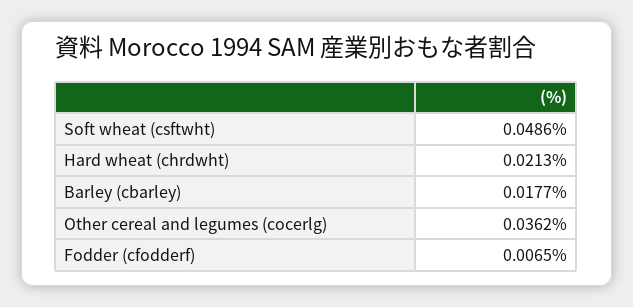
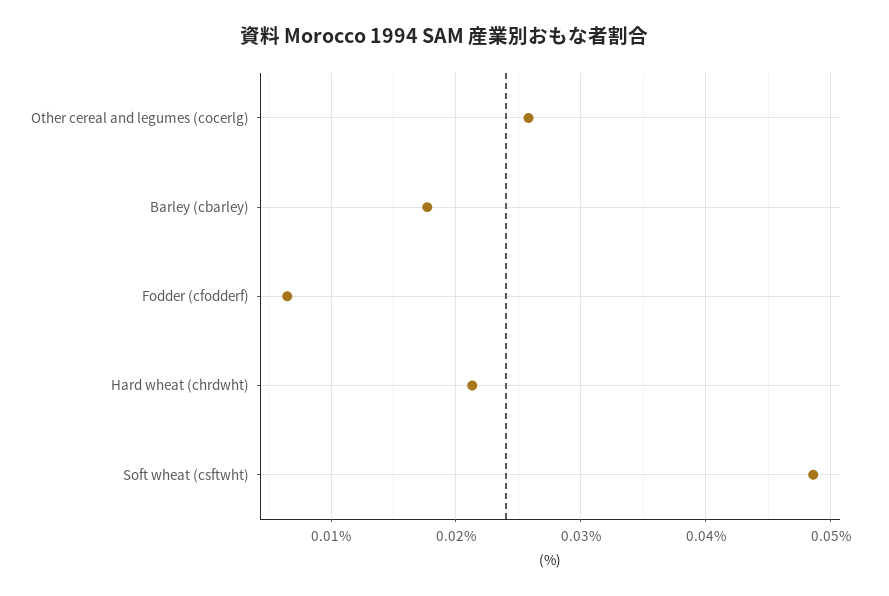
Other cereal and legumes (cocerlg): 0.0362 -> 0.026

